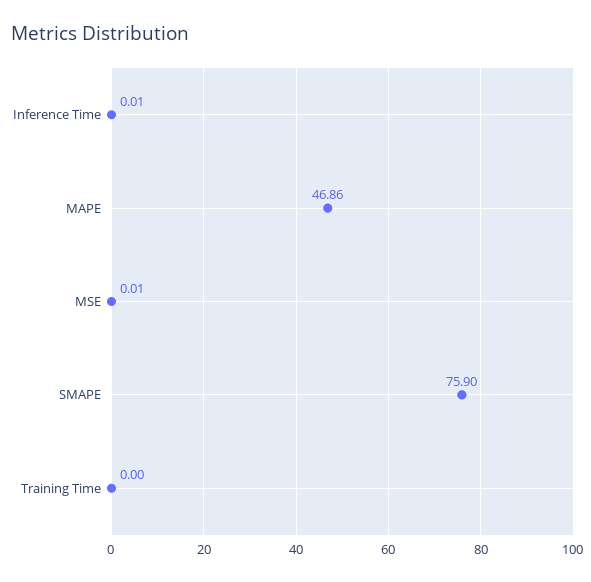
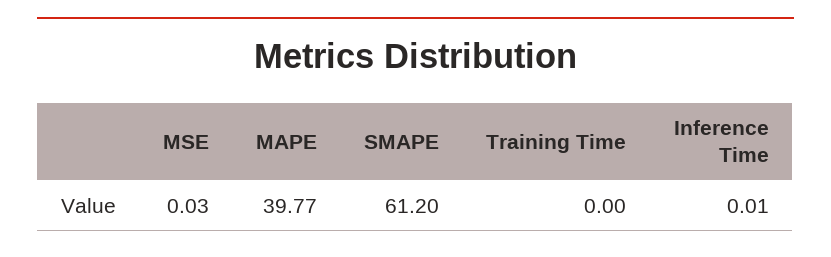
MAPE: 46.86 -> 39.77
MSE: 0.01 -> 0.03
SMAPE: 75.9 -> 61.2

